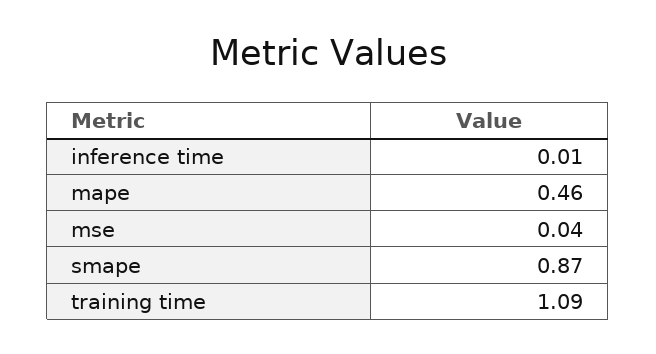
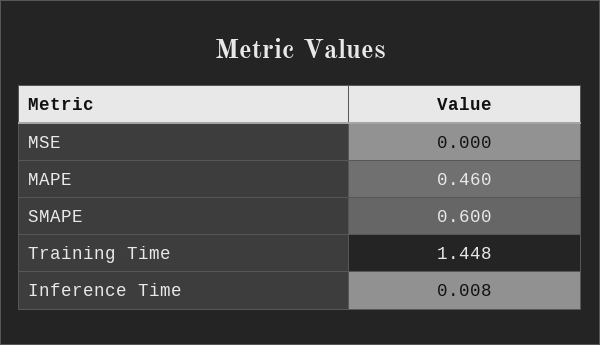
mse: 0.04 -> 0
smape: 0.87 -> 0.6
training time: 1.09 -> 1.448

